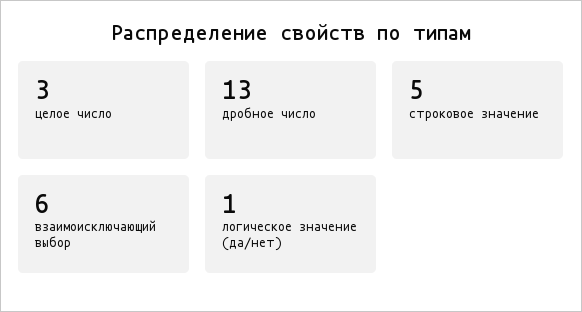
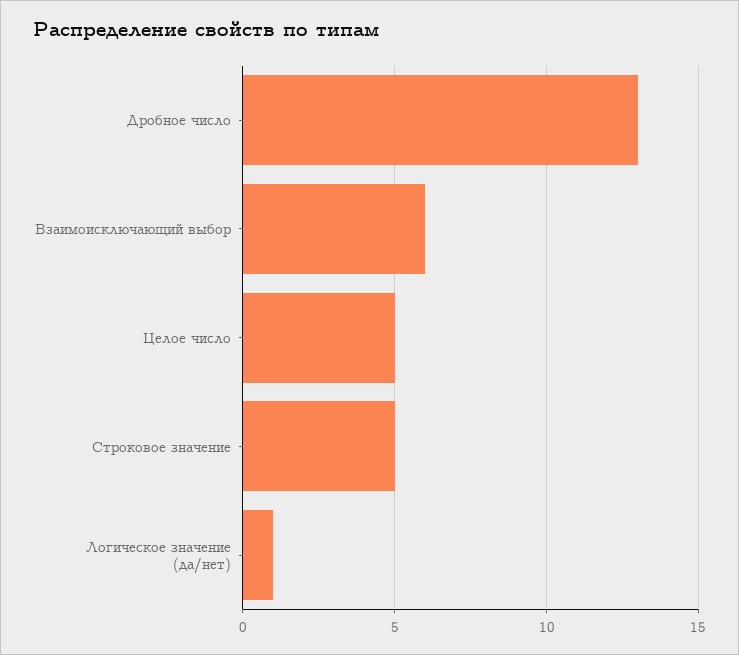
целое число: 3 -> 5

